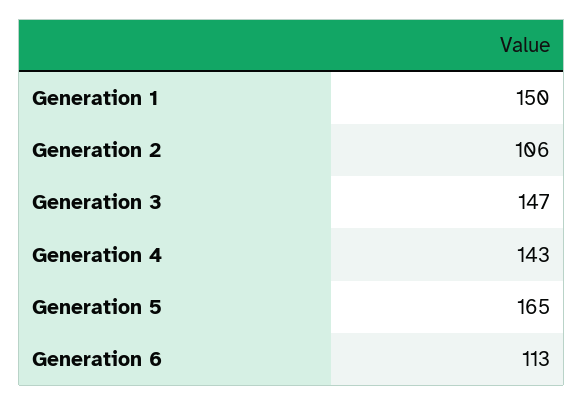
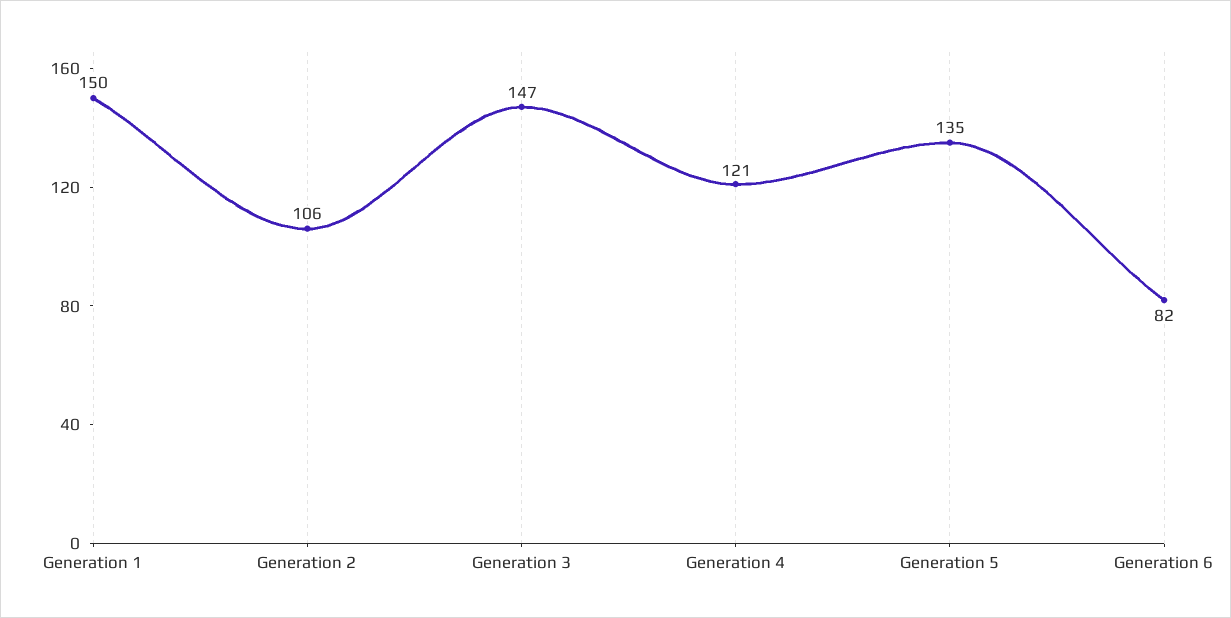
Generation 4: 143 -> 121
Generation 5: 165 -> 135
Generation 6: 113 -> 82

